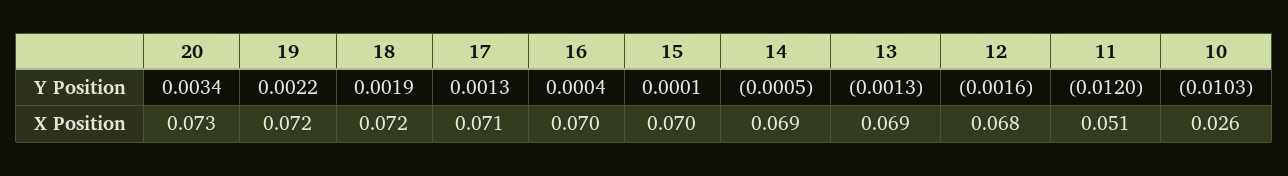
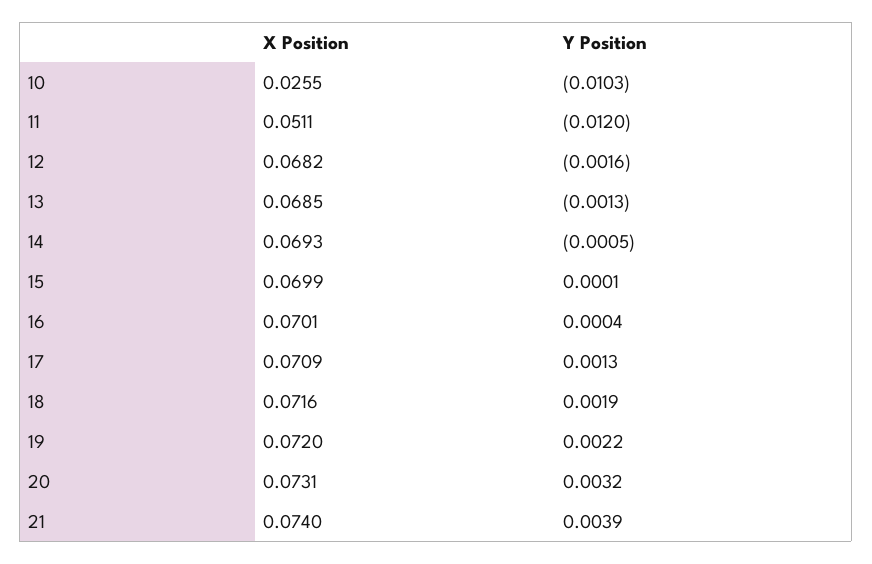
20, Y Position: 0.0034 -> 0.0032
21, X Position: none -> 0.074
21, Y Position: none -> 0.0039

